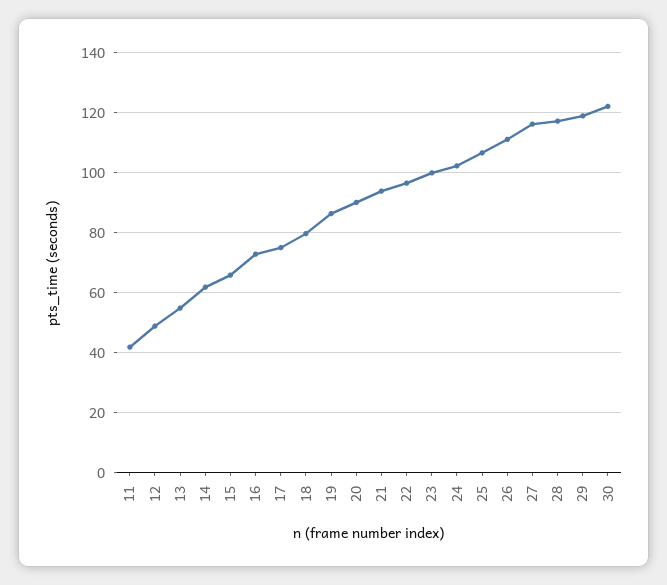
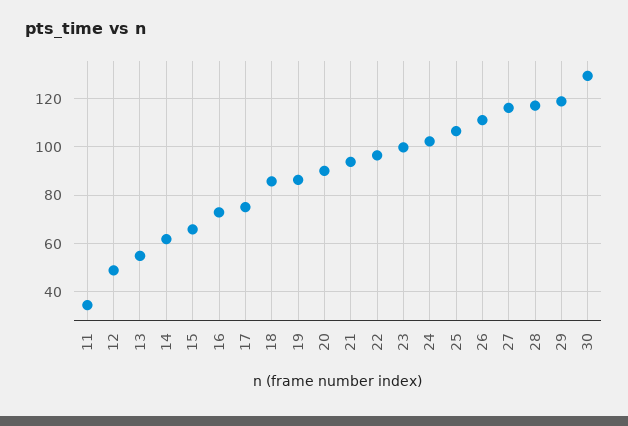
11: 42 -> 35
18: 80 -> 85
30: 122 -> 130

